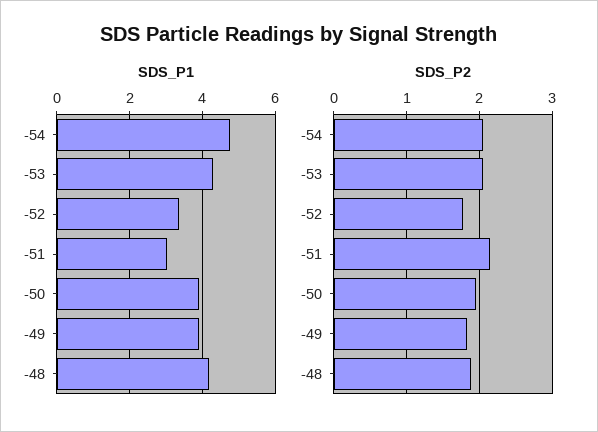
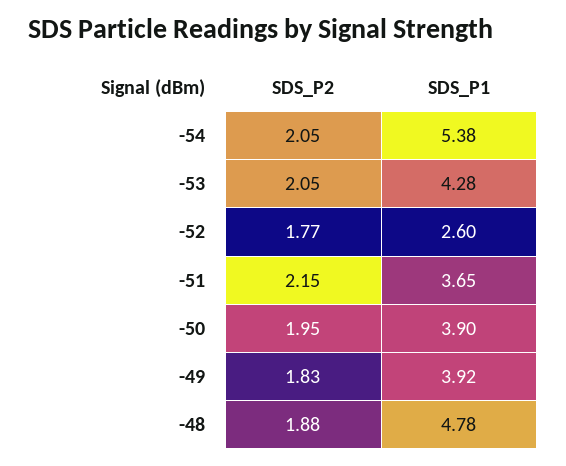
SDS_P1, -54: 4.8 -> 5.38
SDS_P1, -52: 3.4 -> 2.6
SDS_P1, -51: 3 -> 3.65
SDS_P1, -48: 4.2 -> 4.78

